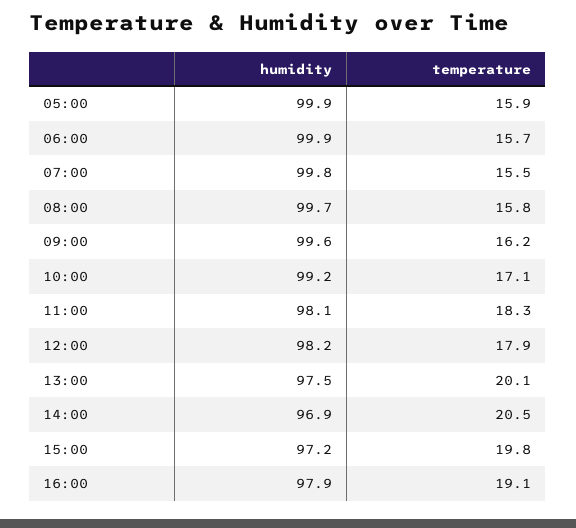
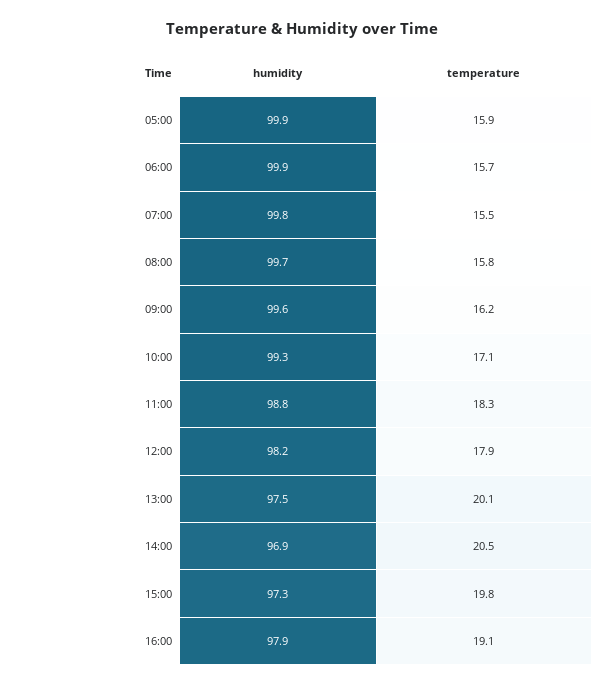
humidity, 10:00: 99.2 -> 99.3
humidity, 11:00: 98.1 -> 98.8
humidity, 15:00: 97.2 -> 97.3

